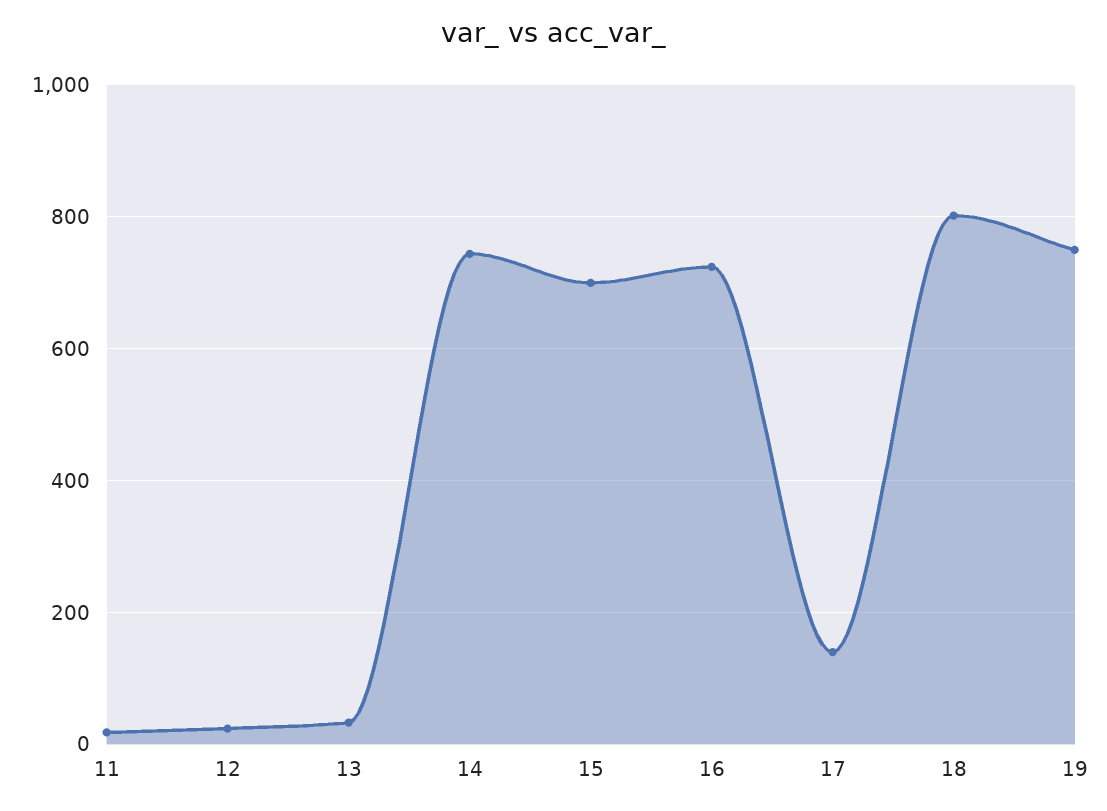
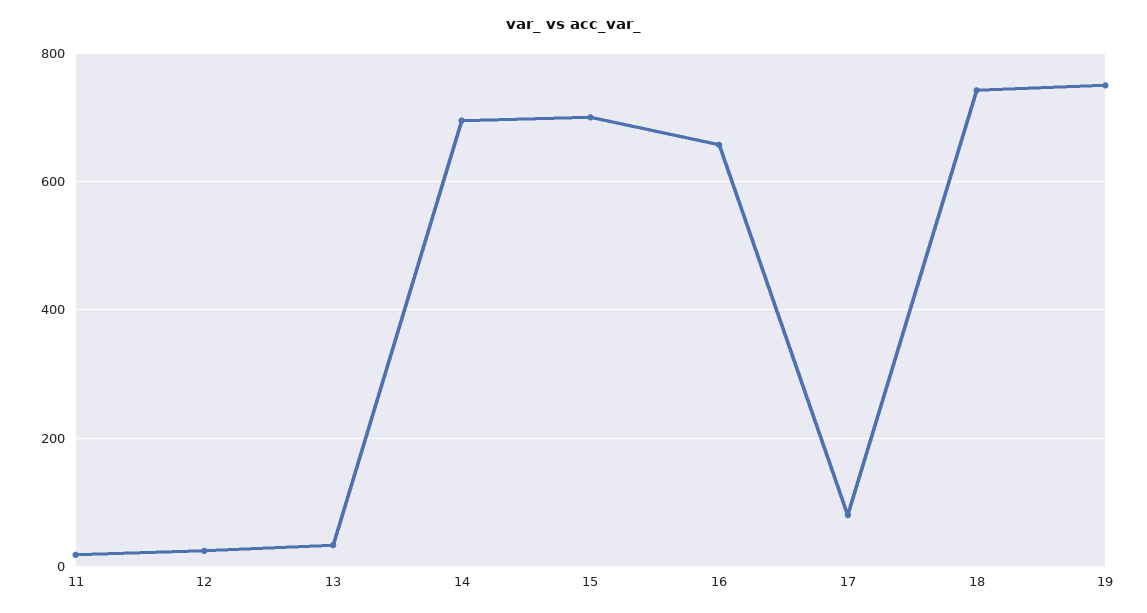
14: 740 -> 700
16: 720 -> 660
17: 140 -> 80
18: 800 -> 740

